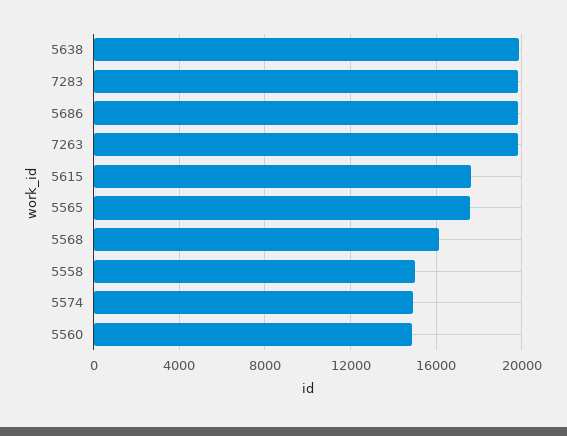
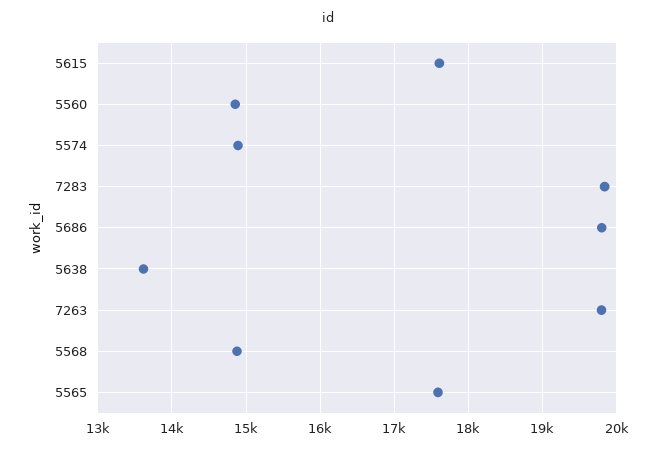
5638: 20000 -> 13600
5568: 16000 -> 14900
5558: 15000 -> none

